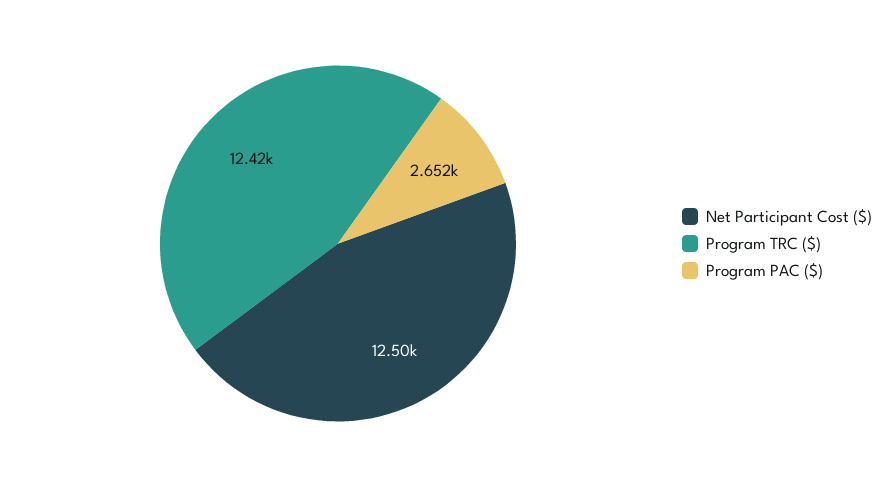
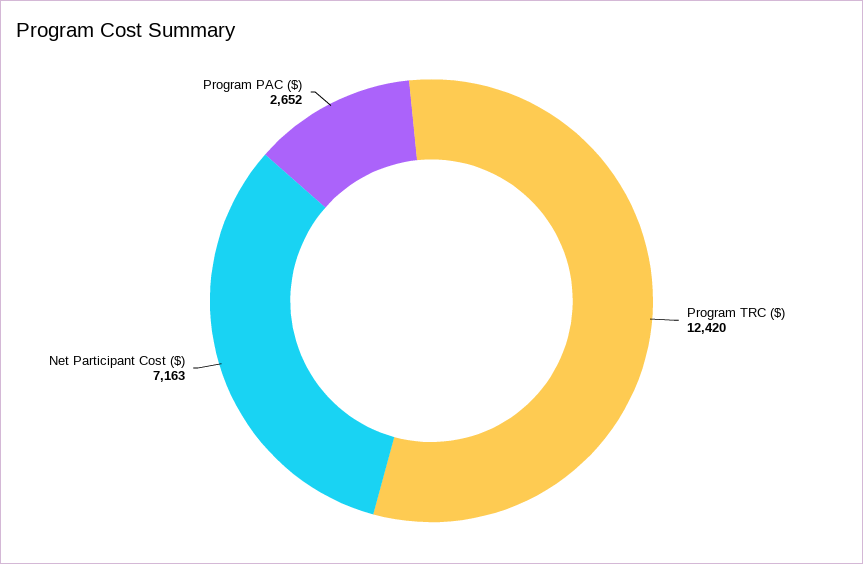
Net Participant Cost ($): 12500 -> 7163

